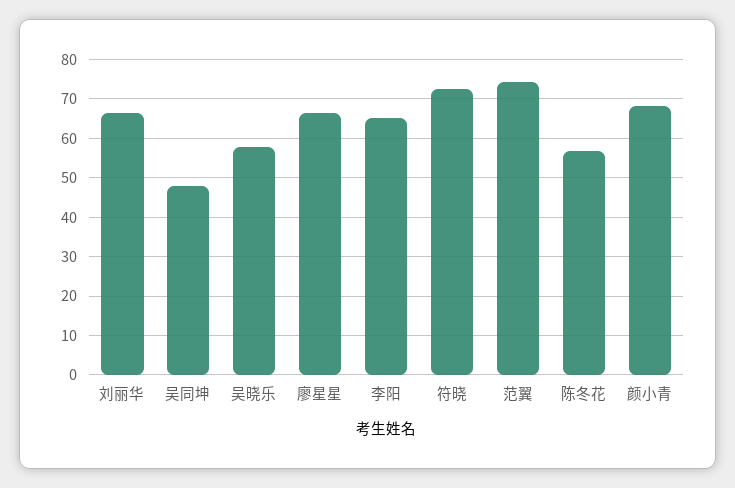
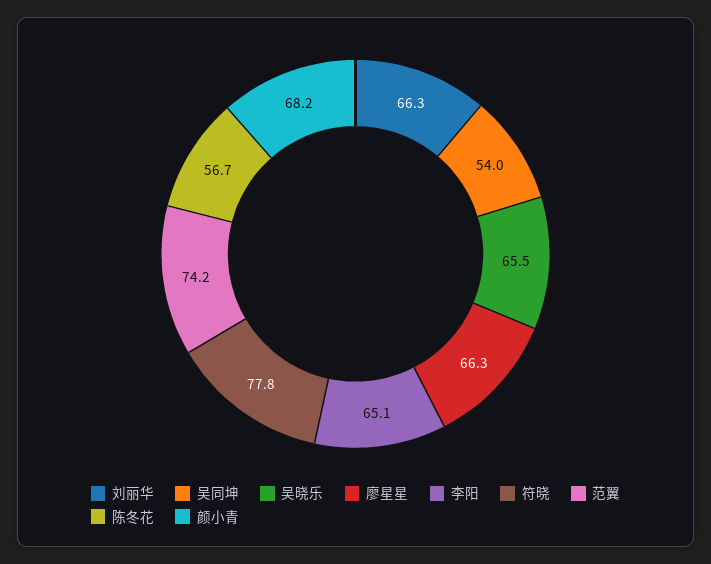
吴同坤: 48 -> 54
吴晓乐: 58 -> 65.5
符晓: 72 -> 77.8

